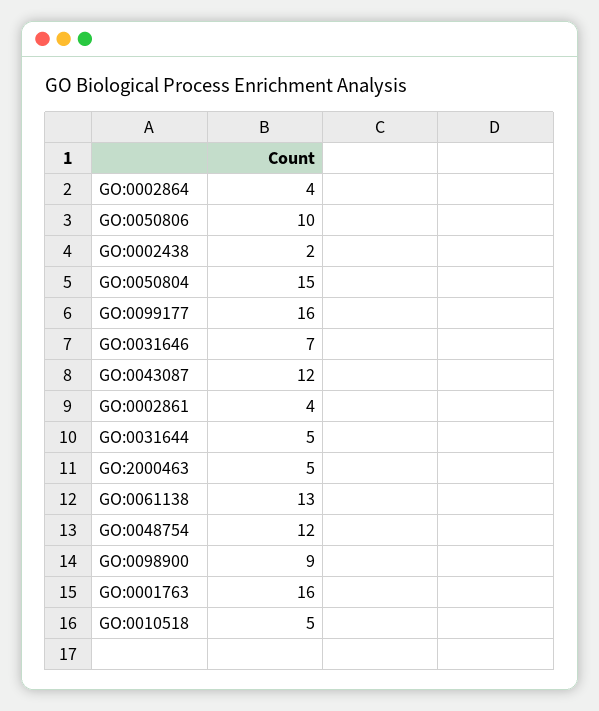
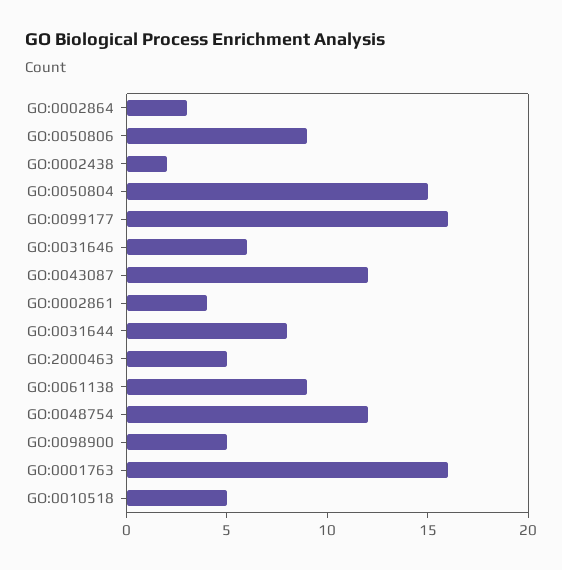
GO:0002864: 4 -> 3
GO:0050806: 10 -> 9
GO:0031646: 7 -> 6
GO:0031644: 5 -> 8
GO:0061138: 13 -> 9
GO:0098900: 9 -> 5

